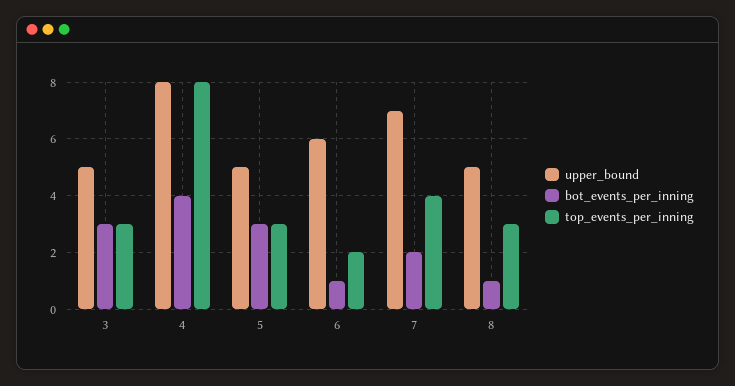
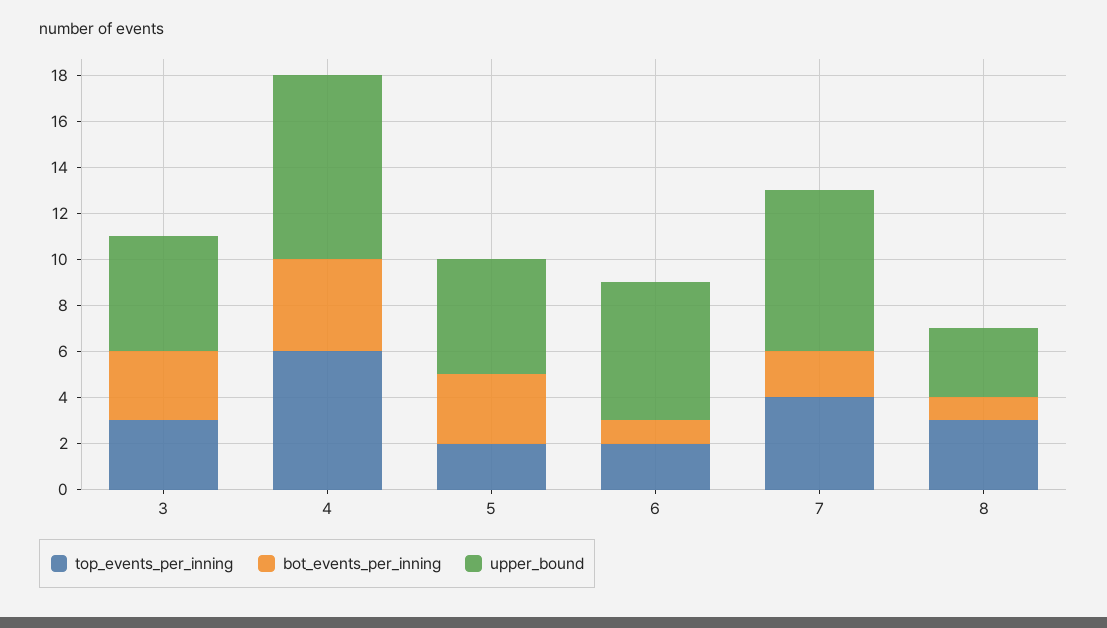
top_events_per_inning, 4: 8 -> 6
top_events_per_inning, 5: 3 -> 2
upper_bound, 8: 5 -> 3

